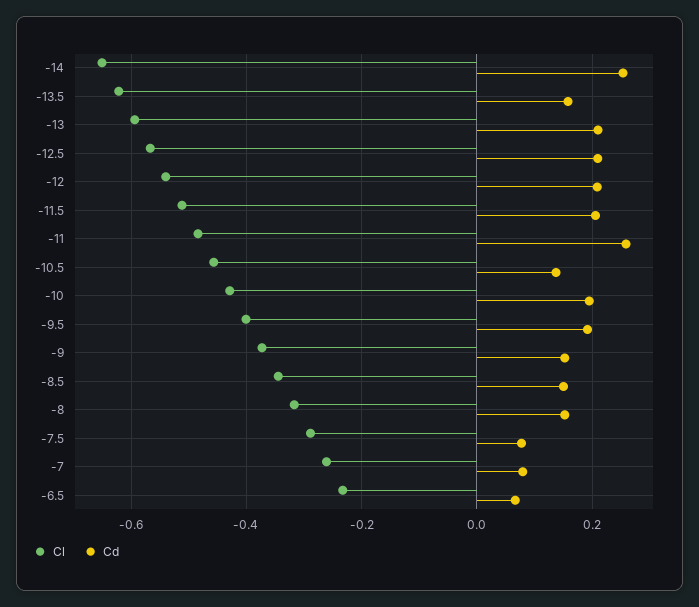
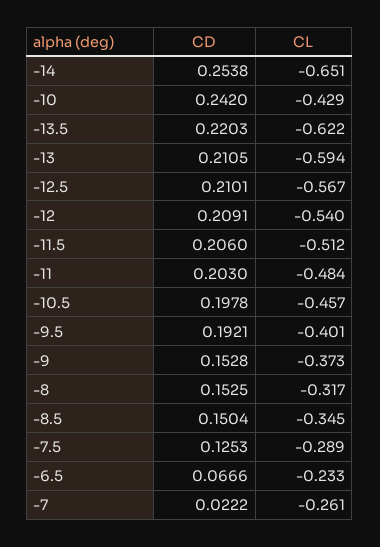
Cd, -13.5: 0.16 -> 0.2203
Cd, -11: 0.26 -> 0.203
Cd, -10.5: 0.14 -> 0.1978
Cd, -10: 0.2 -> 0.242
Cd, -7.5: 0.08 -> 0.1253
Cd, -7: 0.08 -> 0.0222

